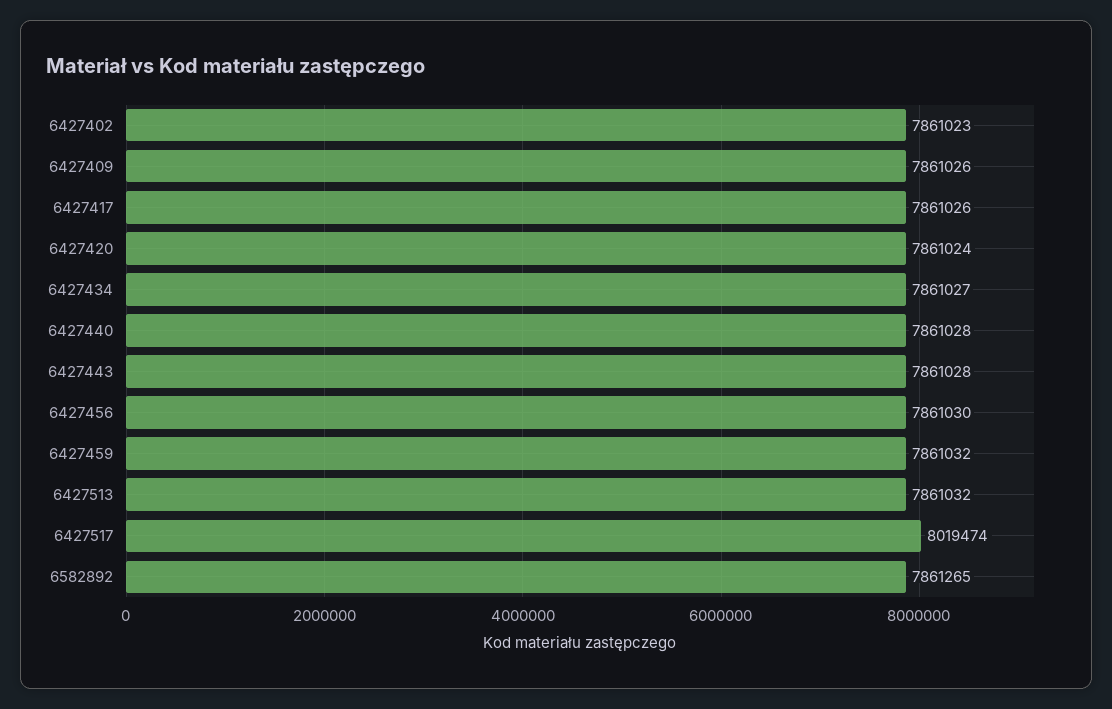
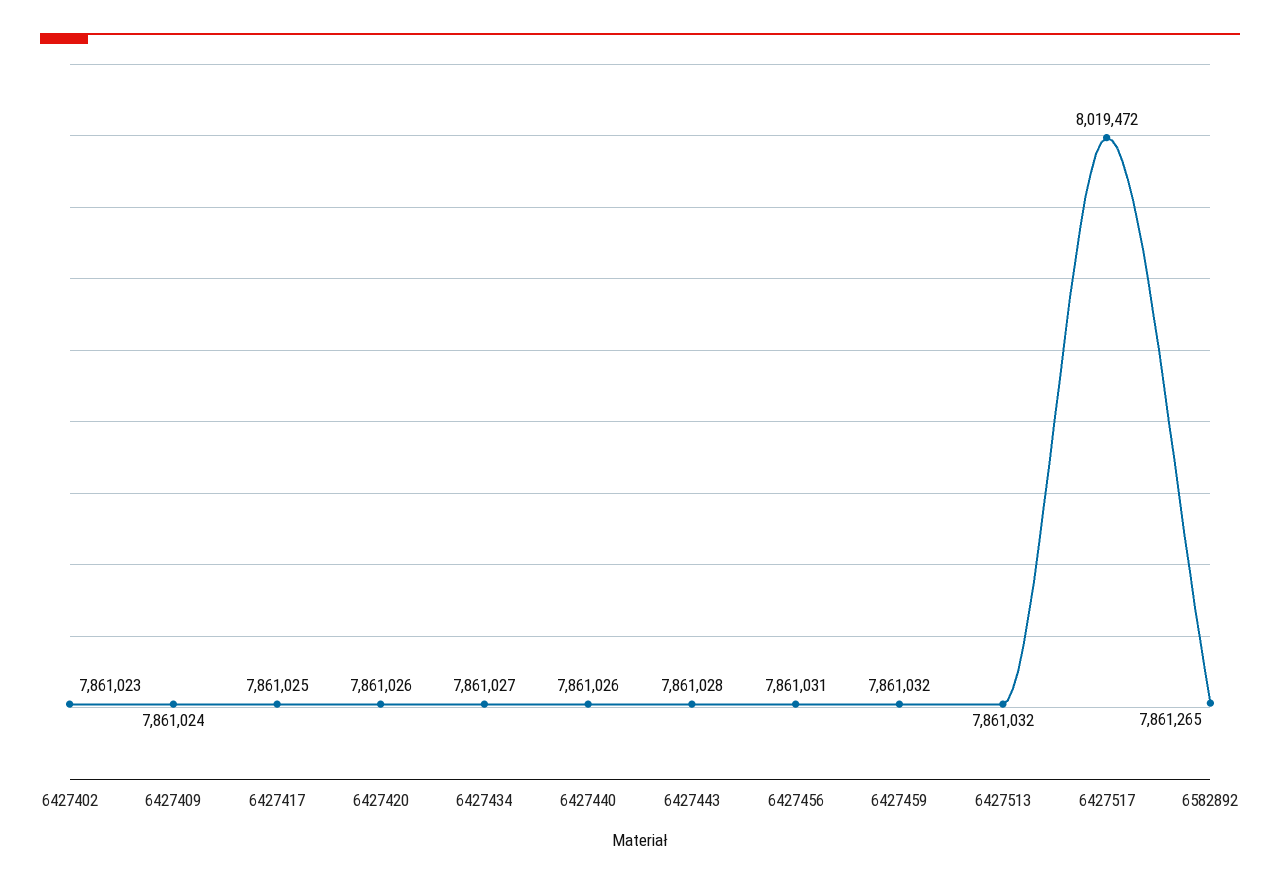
6427409: 7861026 -> 7861024
6427417: 7861026 -> 7861025
6427420: 7861024 -> 7861026
6427440: 7861028 -> 7861026
6427456: 7861030 -> 7861031
6427517: 8019474 -> 8019472

